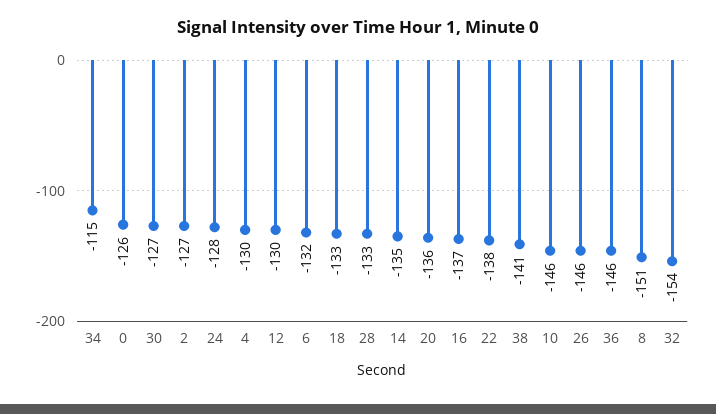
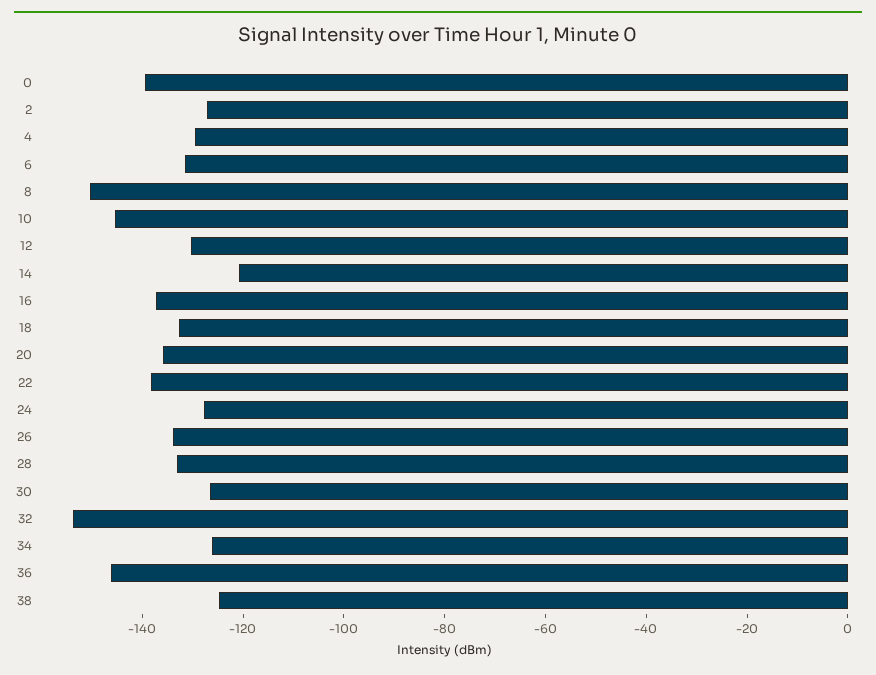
34: -115 -> -125
0: -126 -> -140
14: -135 -> -120
38: -141 -> -125
26: -146 -> -135

